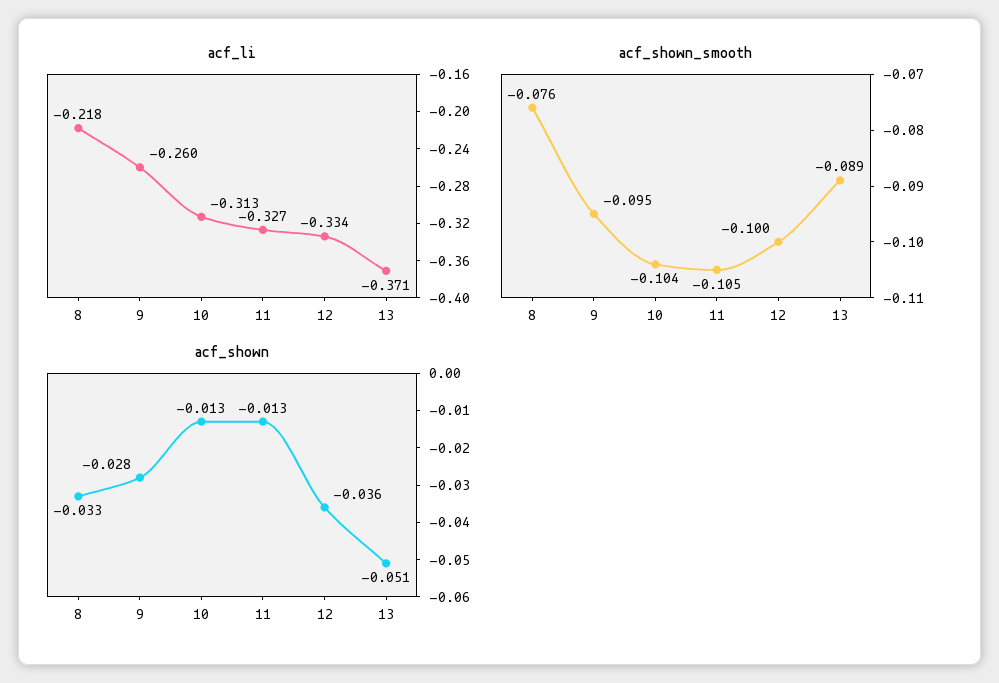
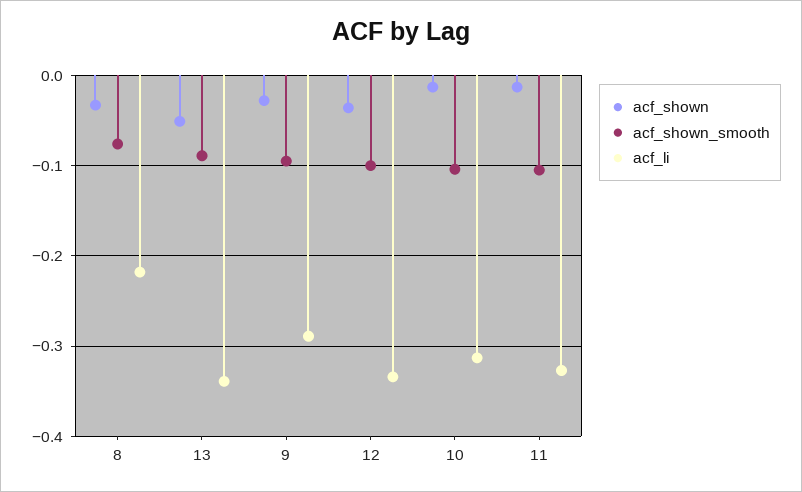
acf_li, 9: -0.26 -> -0.29
acf_li, 13: -0.371 -> -0.34

